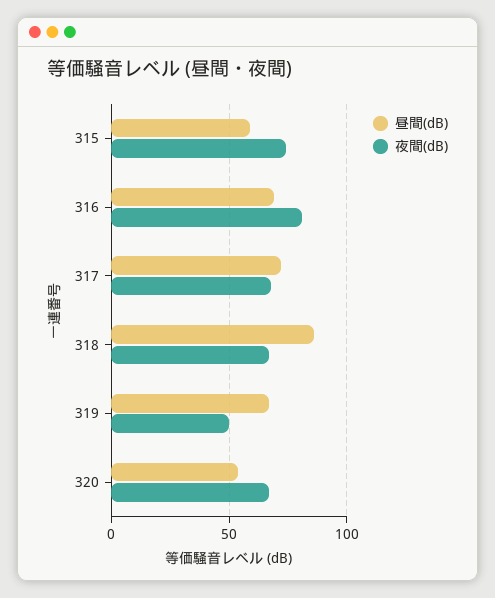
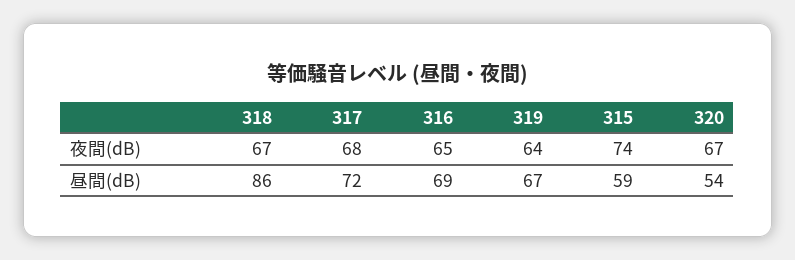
夜間(dB), 316: 80 -> 65
夜間(dB), 319: 50 -> 64

